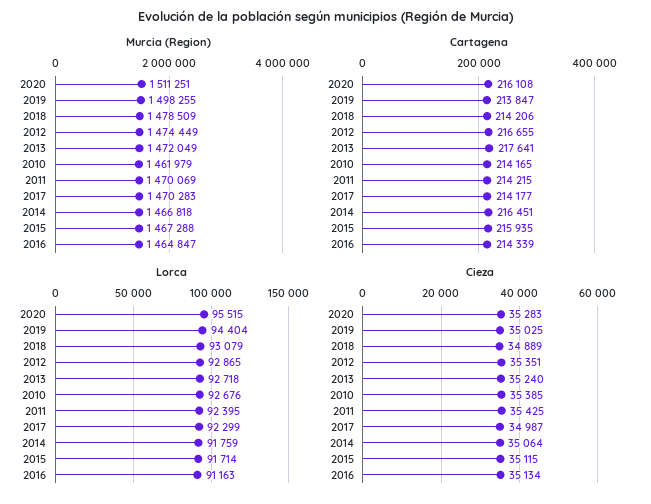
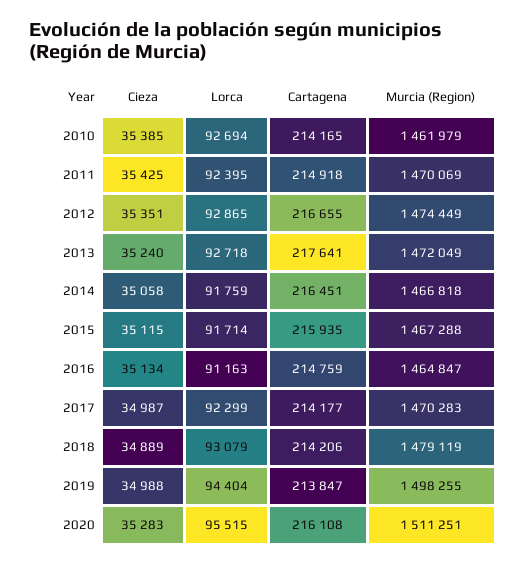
Murcia (Region), 2018: 1478509 -> 1479119
Cartagena, 2011: 214215 -> 214918
Cartagena, 2016: 214339 -> 214759
Lorca, 2010: 92676 -> 92694
Cieza, 2019: 35025 -> 34988
Cieza, 2014: 35064 -> 35058

